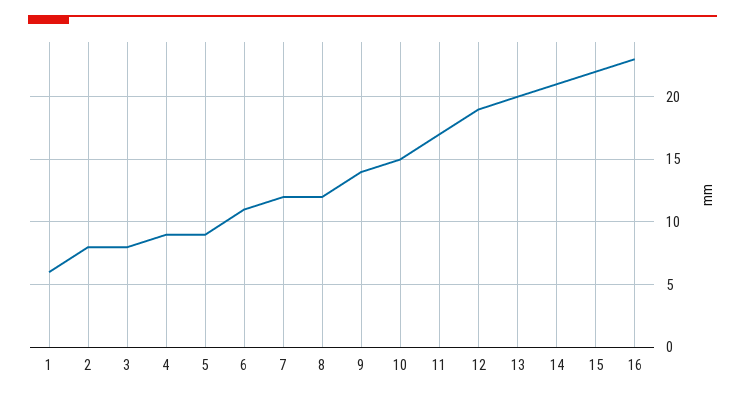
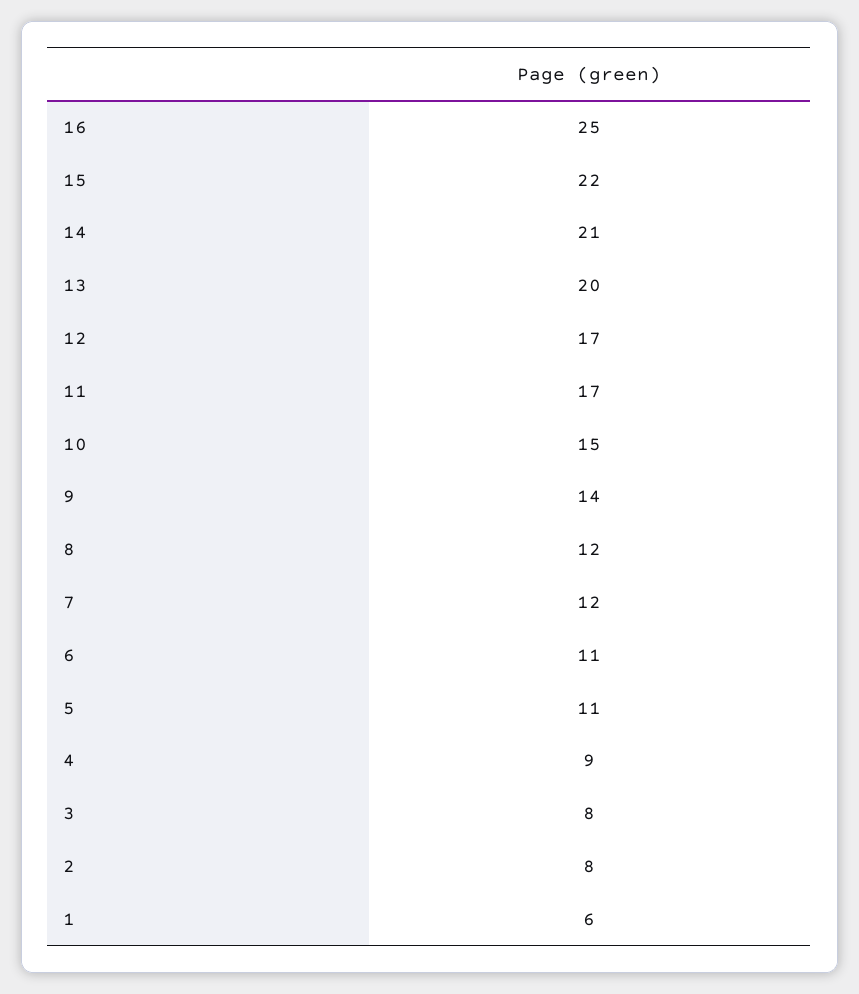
5: 9 -> 11
12: 19 -> 17
16: 23 -> 25

